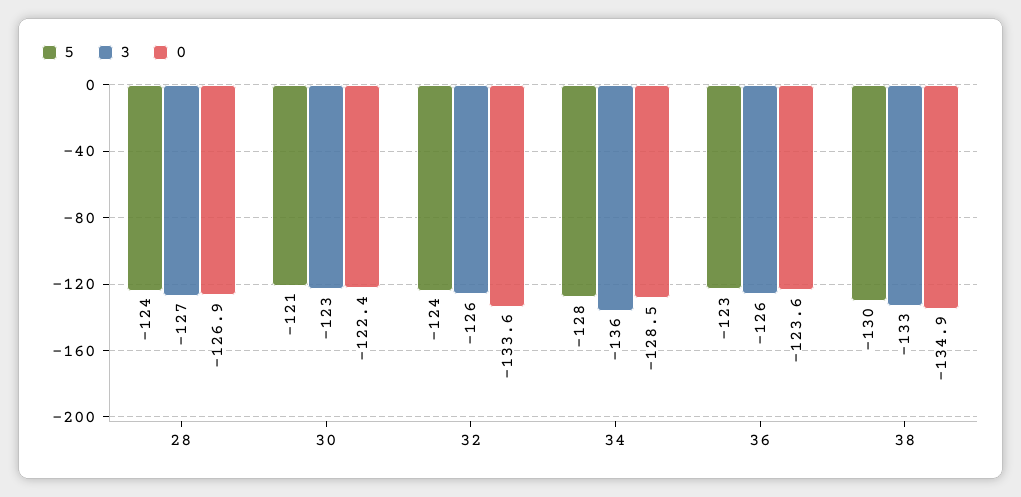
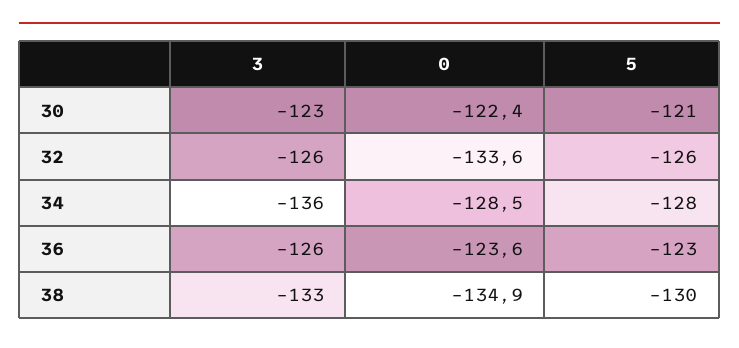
5, 28: -124 -> none
3, 28: -127 -> none
0, 28: -126.9 -> none
5, 32: -124 -> -126

